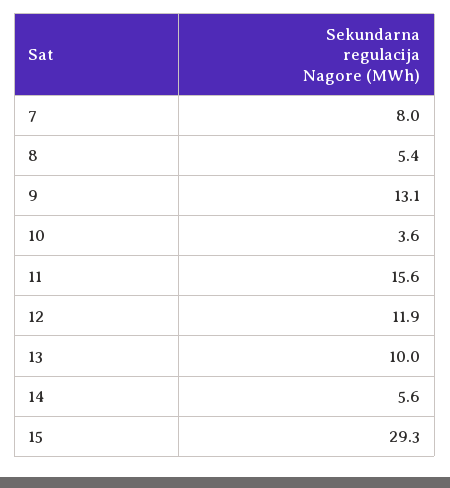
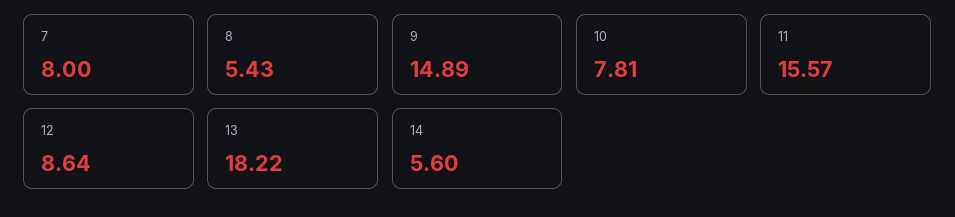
9: 13.1 -> 14.89
10: 3.6 -> 7.81
12: 11.9 -> 8.64
13: 10 -> 18.22
15: 29.3 -> none

